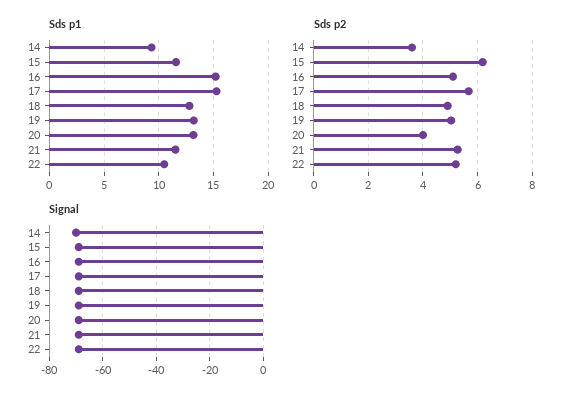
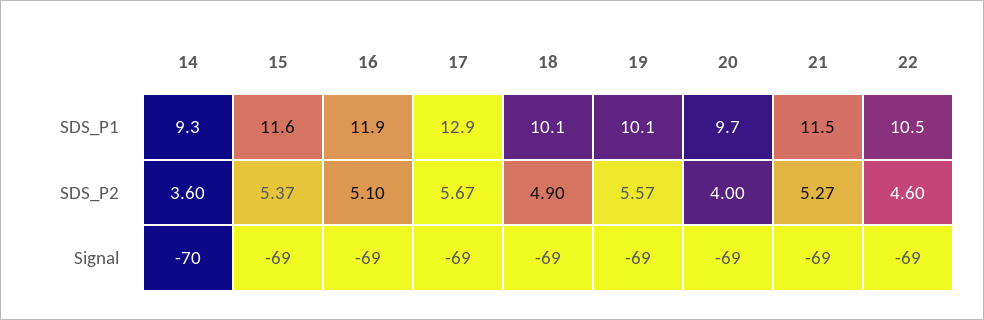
Sds p1, 16: 15 -> 11.9
Sds p1, 17: 15 -> 12.9
Sds p1, 18: 13 -> 10.1
Sds p1, 19: 13 -> 10.1
Sds p1, 20: 13 -> 9.7
Sds p2, 15: 6.25 -> 5.37
Sds p2, 19: 5 -> 5.57
Sds p2, 22: 5.25 -> 4.6

